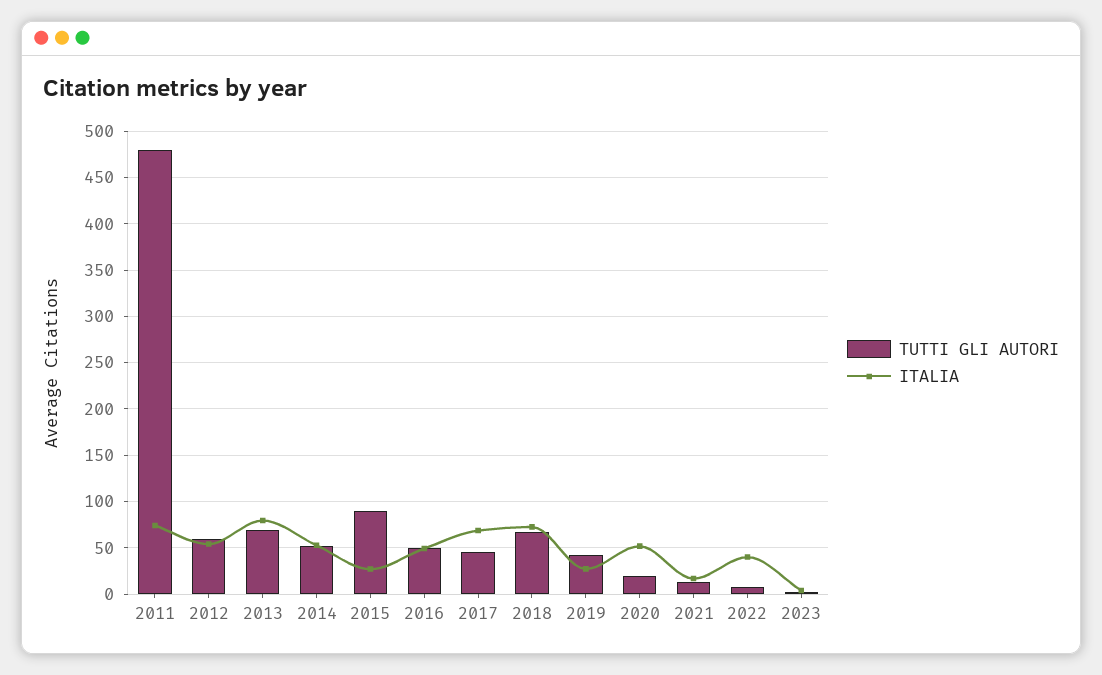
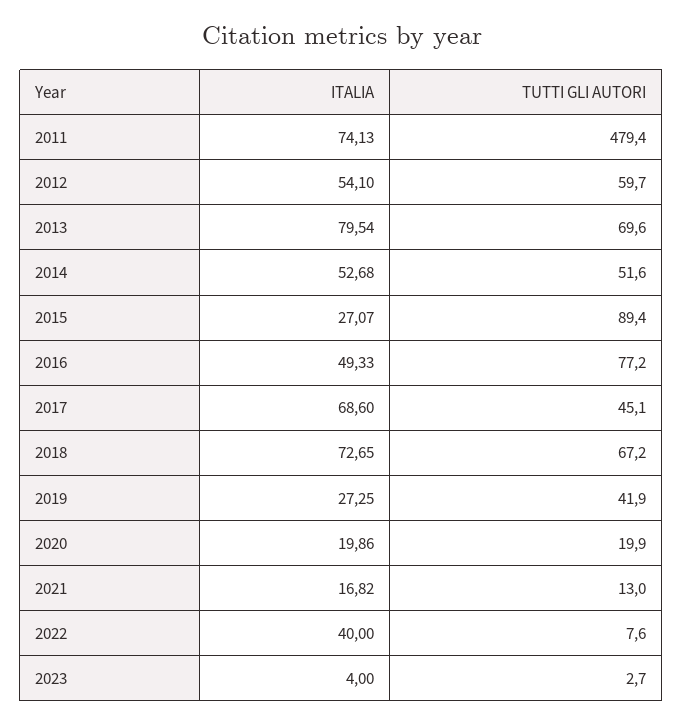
TUTTI GLI AUTORI, 2016: 50 -> 77.2
ITALIA, 2020: 50 -> 19.86

